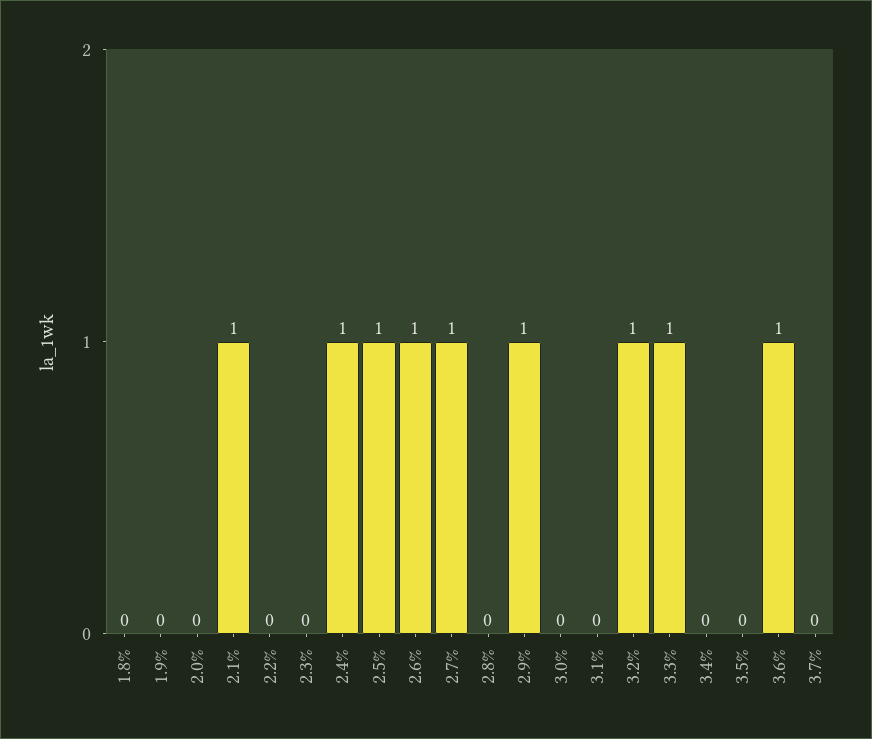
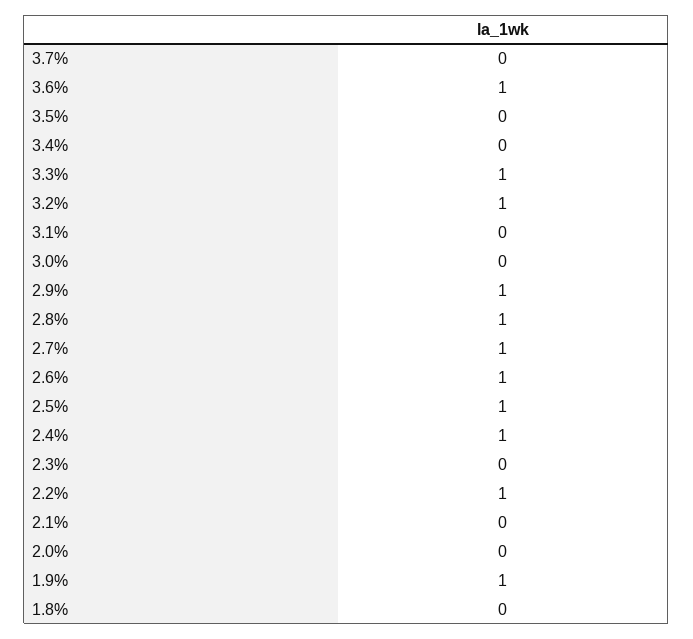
1.9%: 0 -> 1
2.1%: 1 -> 0
2.2%: 0 -> 1
2.8%: 0 -> 1

